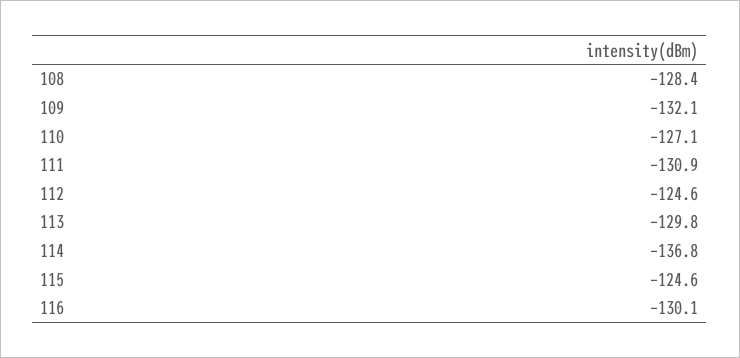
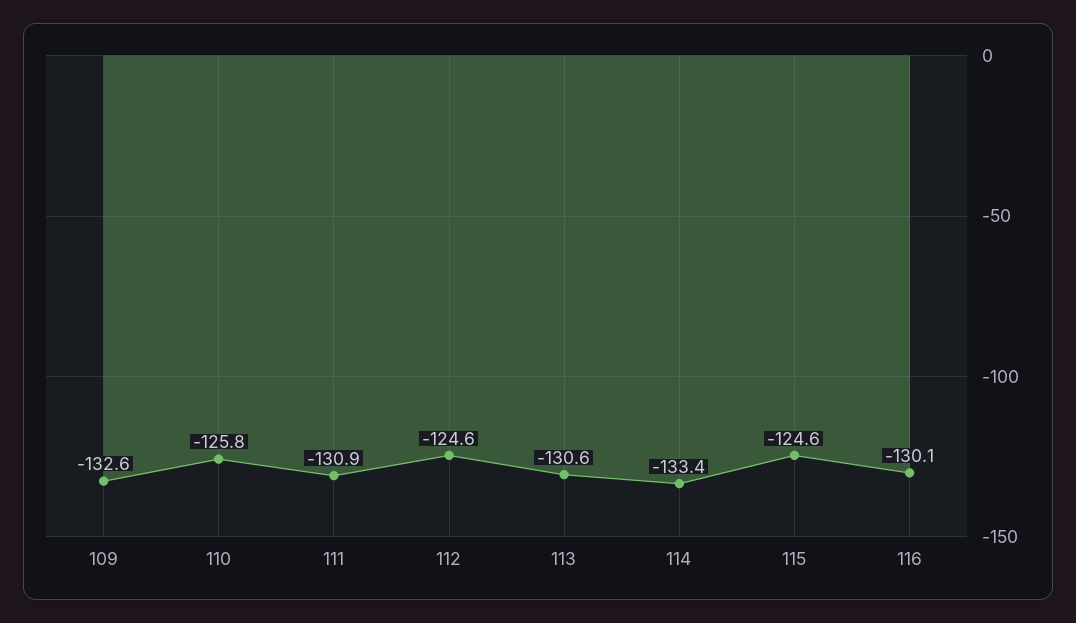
108: -128.4 -> none
109: -132.1 -> -132.6
110: -127.1 -> -125.8
113: -129.8 -> -130.6
114: -136.8 -> -133.4

